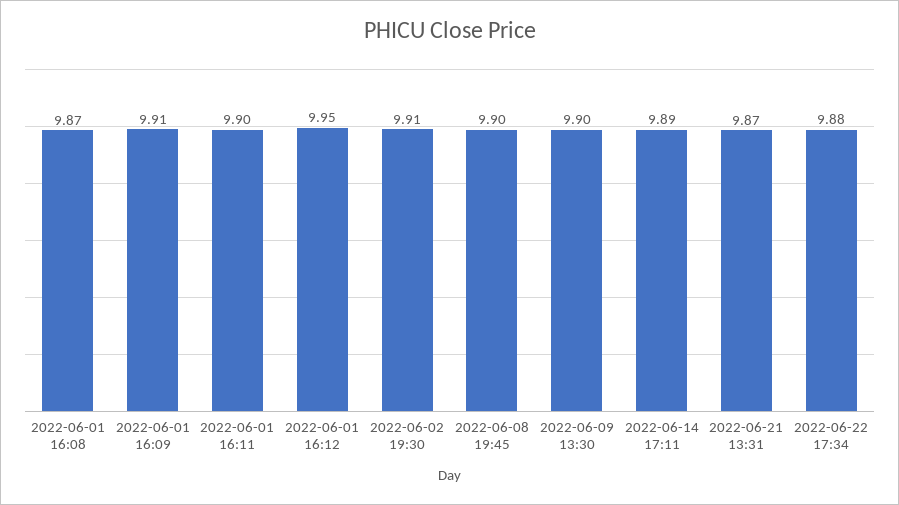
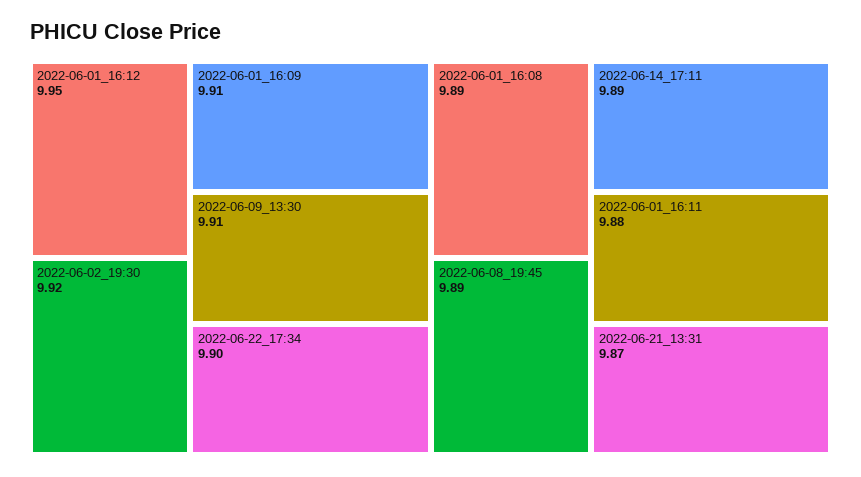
2022-06-01 16:08: 9.87 -> 9.89
2022-06-01 16:11: 9.9 -> 9.88
2022-06-02 19:30: 9.91 -> 9.92
2022-06-08 19:45: 9.9 -> 9.89
2022-06-09 13:30: 9.9 -> 9.91
2022-06-22 17:34: 9.88 -> 9.9

